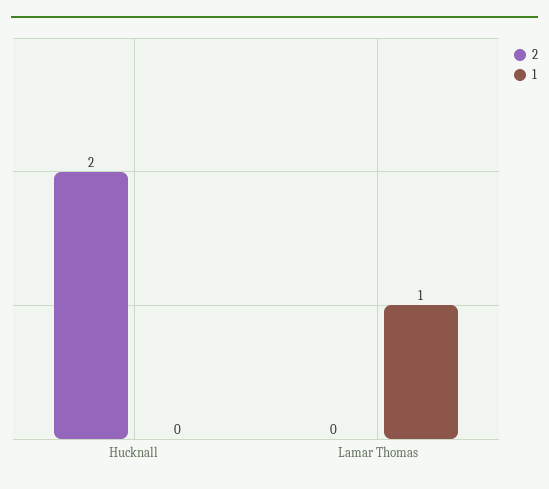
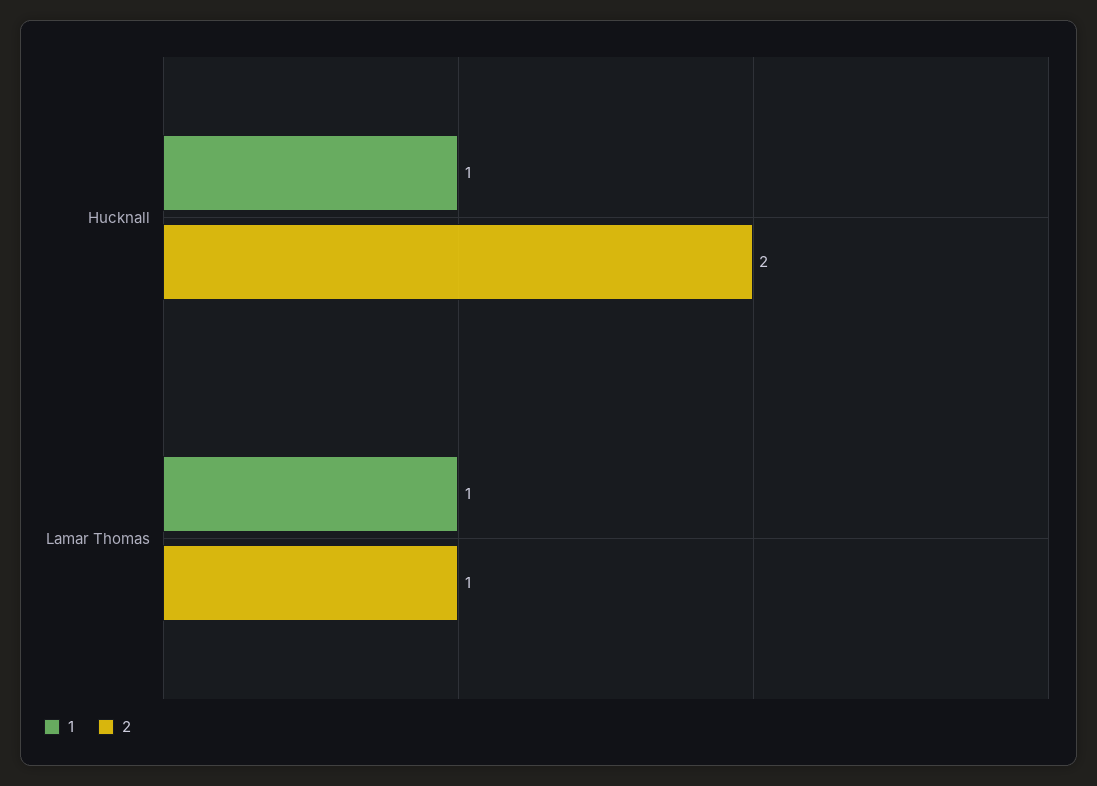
1, Hucknall: 0 -> 1
2, Lamar Thomas: 0 -> 1

